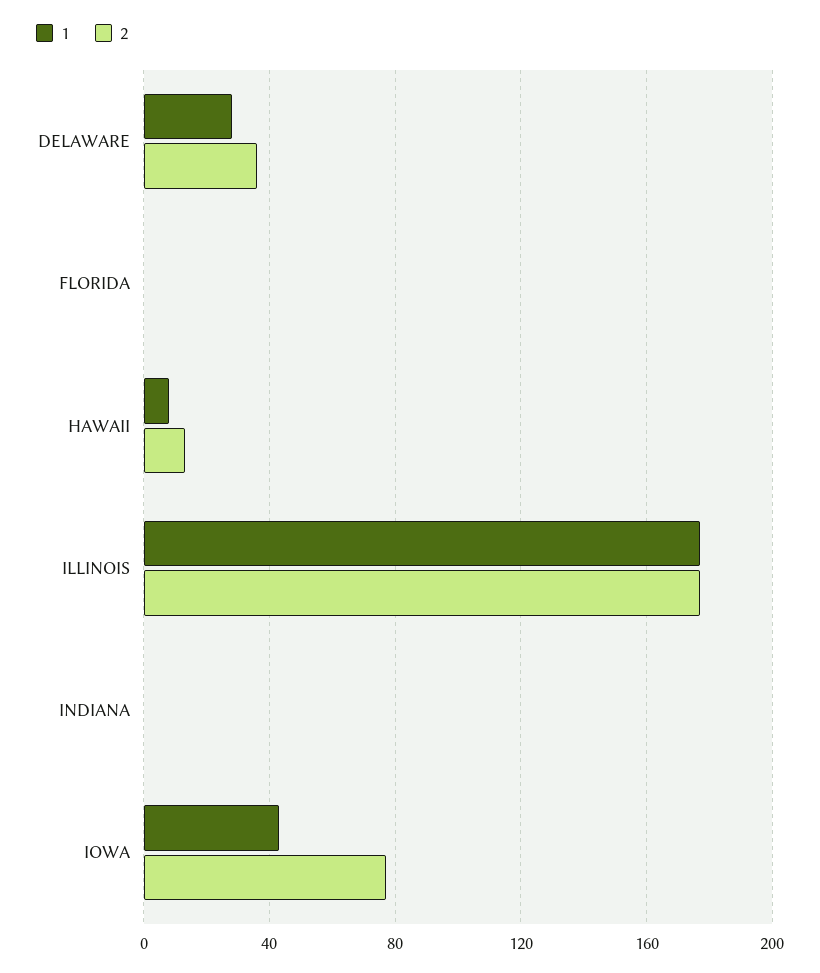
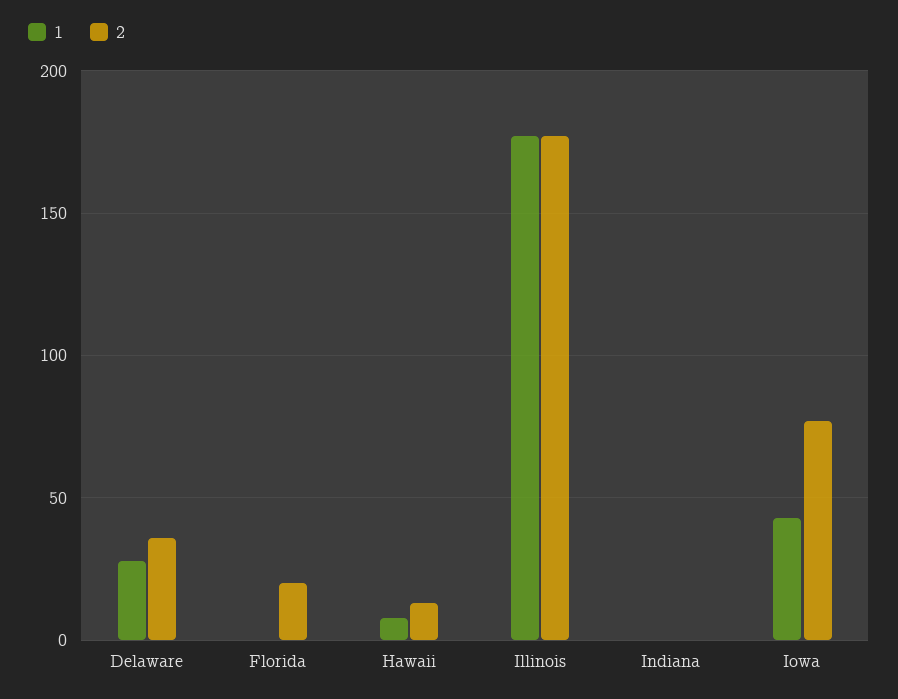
2, FLORIDA: 0 -> 20

